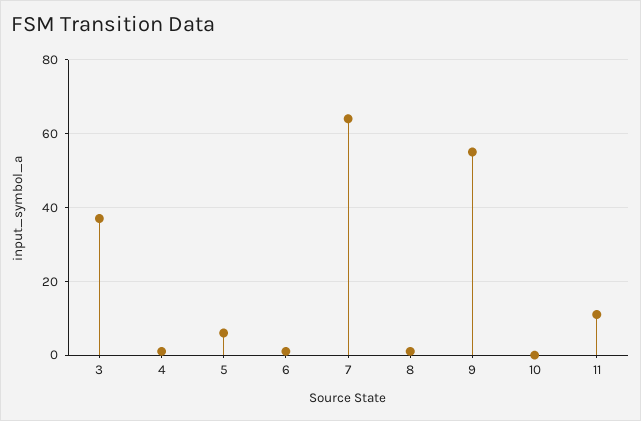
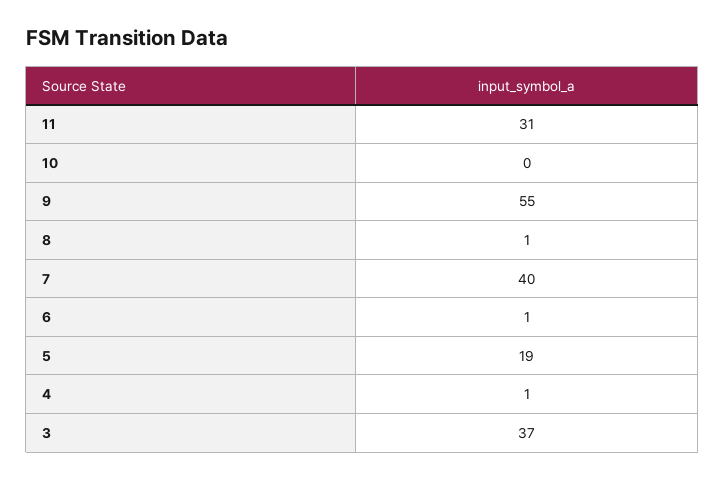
5: 5 -> 19
7: 65 -> 40
11: 10 -> 31

